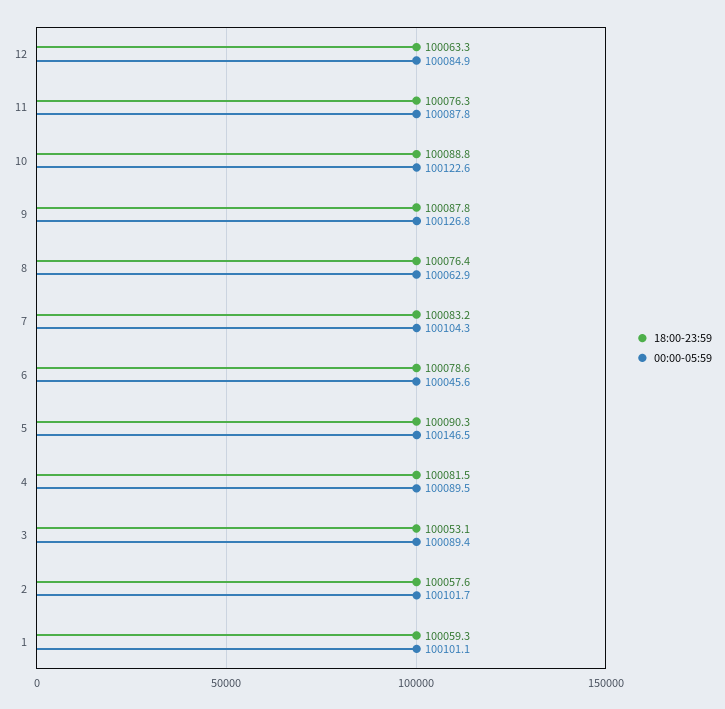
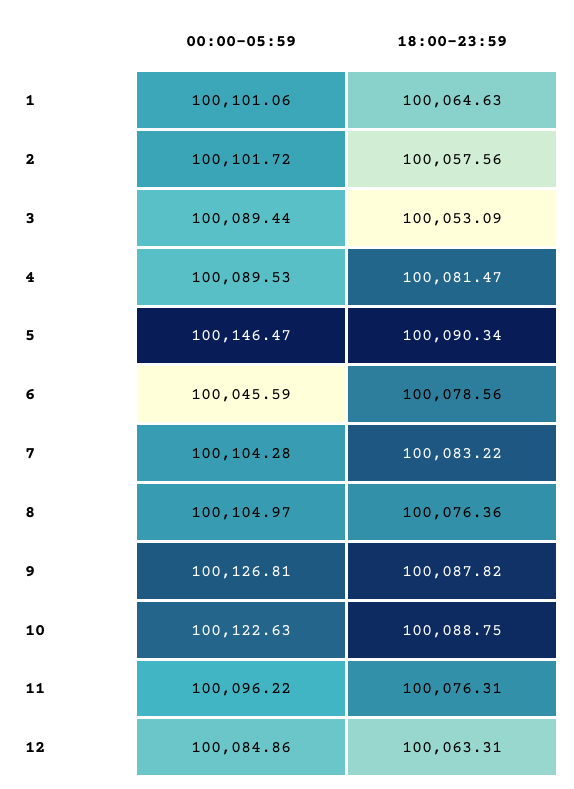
00:00-05:59, 11: 100087.8 -> 100096.22
00:00-05:59, 8: 100062.9 -> 100104.97
18:00-23:59, 1: 100059.3 -> 100064.63

